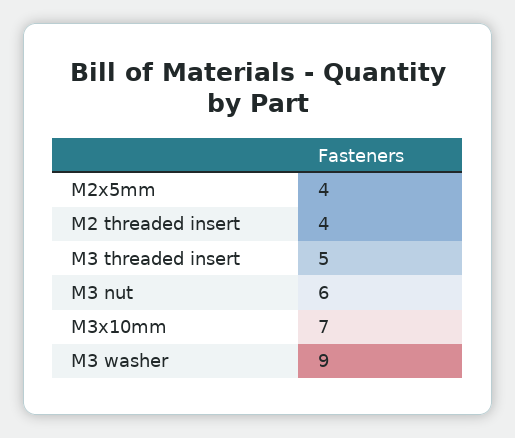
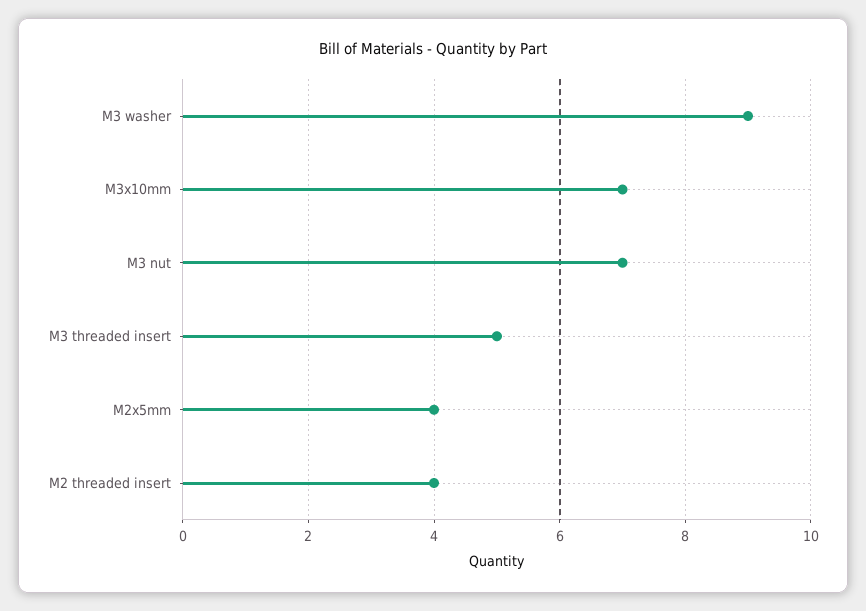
M3 nut: 6 -> 7

